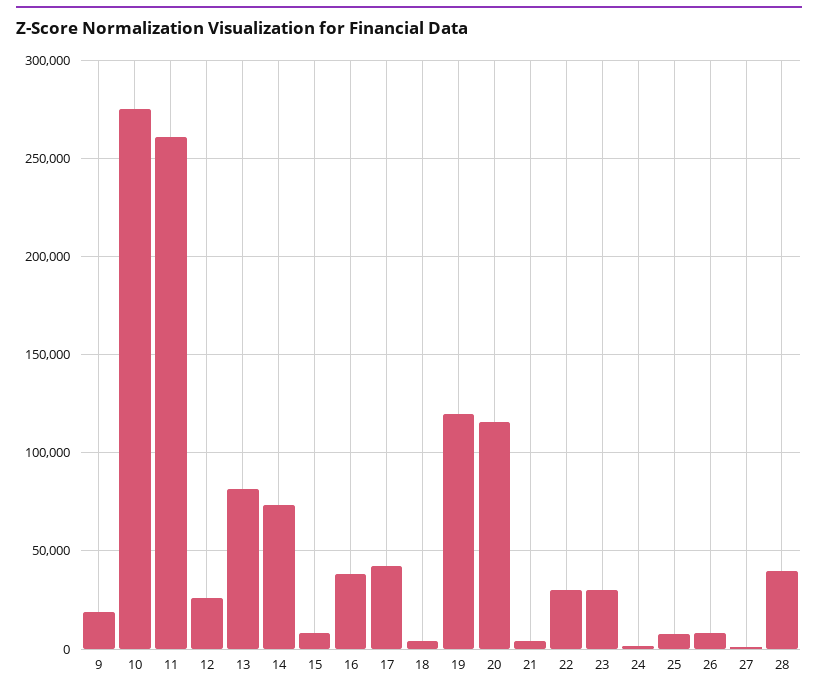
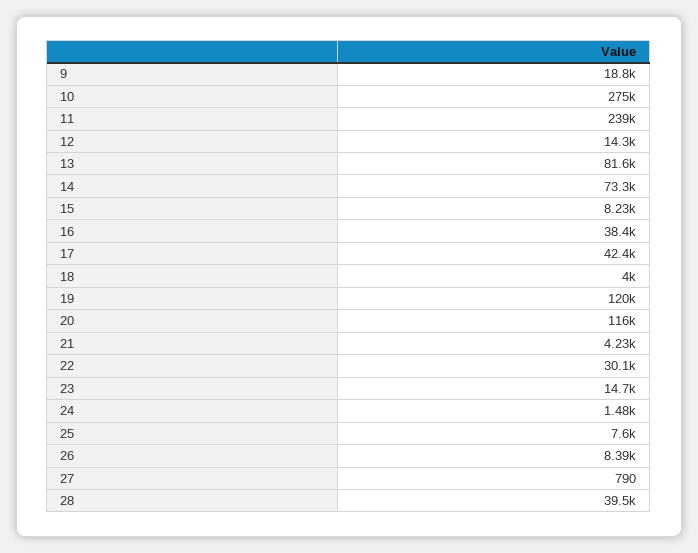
11: 260000 -> 239000
12: 25000 -> 14300
23: 30000 -> 14700

